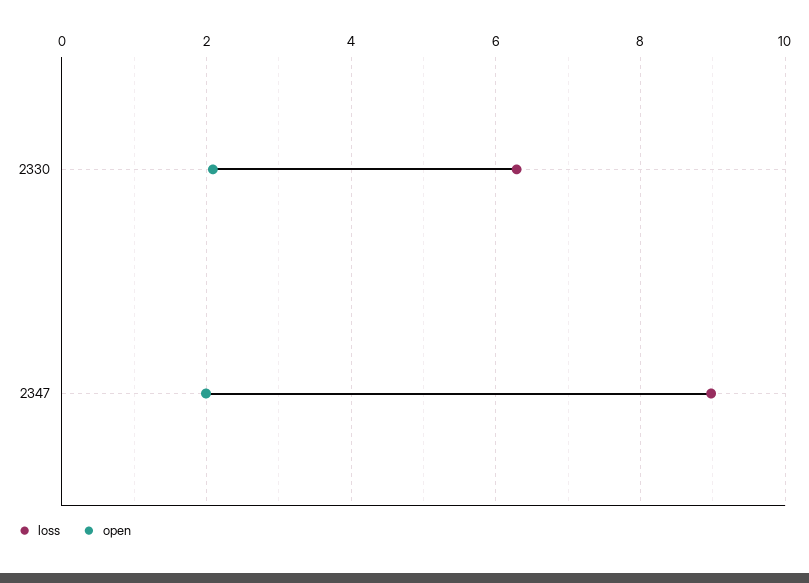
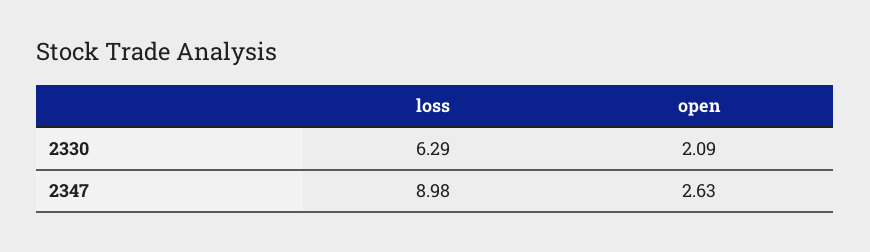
open, 2347: 2 -> 2.63

